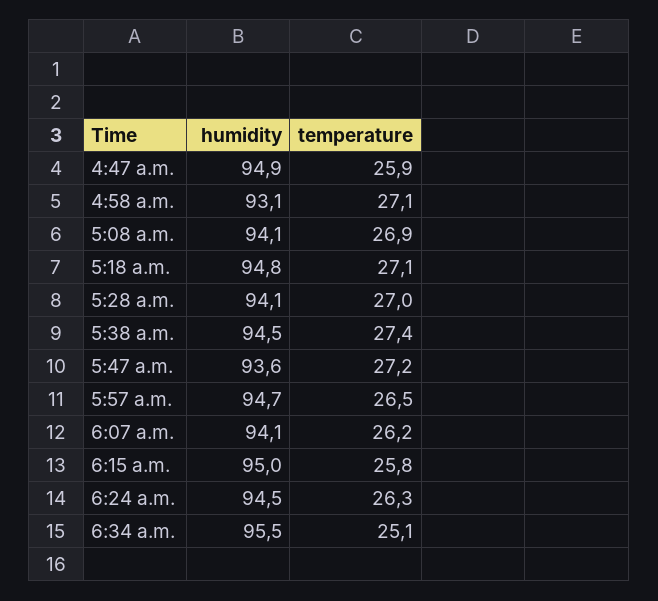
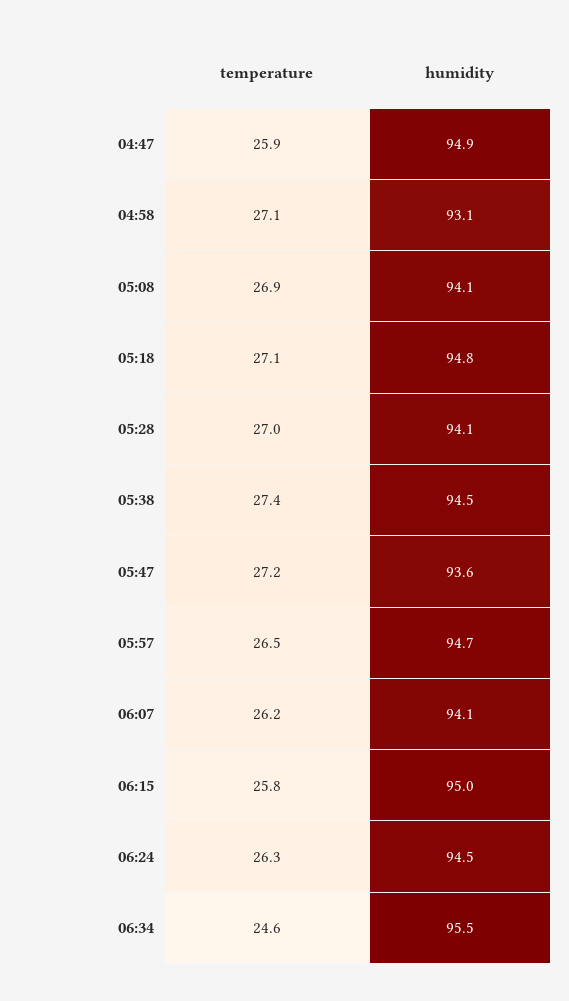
temperature, 6:34 a.m.: 25.1 -> 24.6

